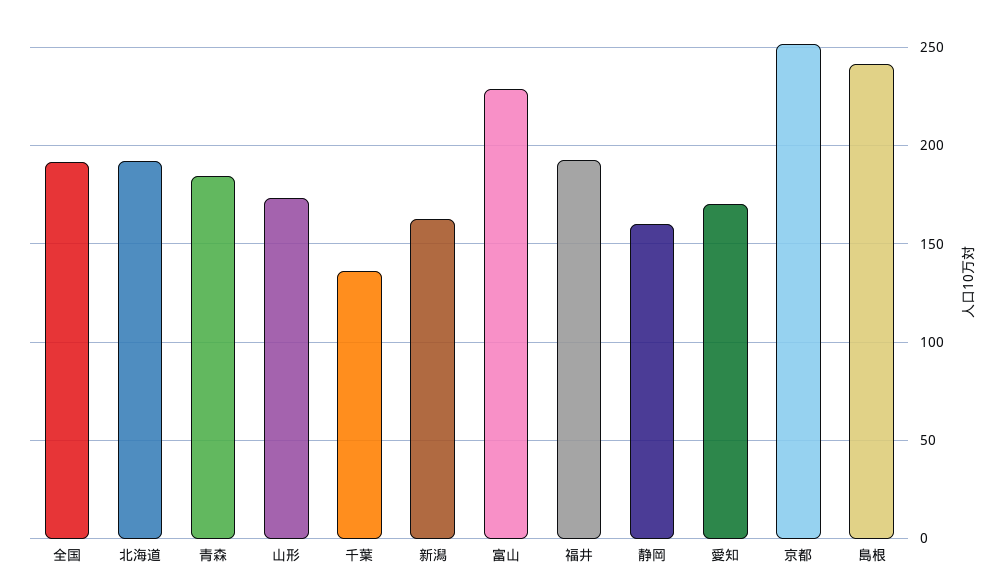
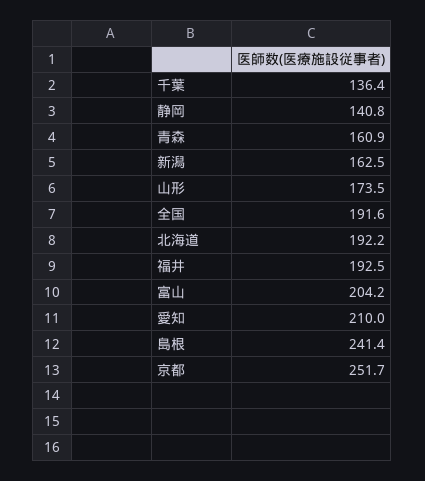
青森: 185 -> 160.9
富山: 230 -> 204.2
静岡: 160 -> 140.8
愛知: 170 -> 210

